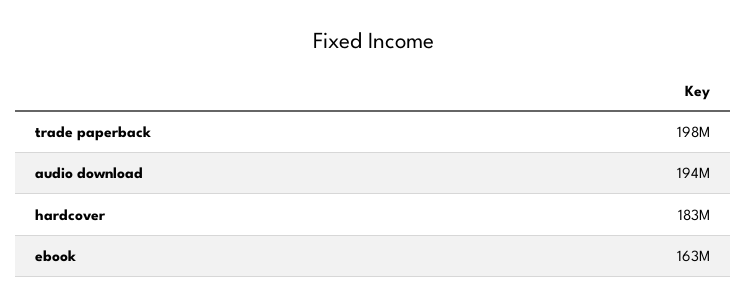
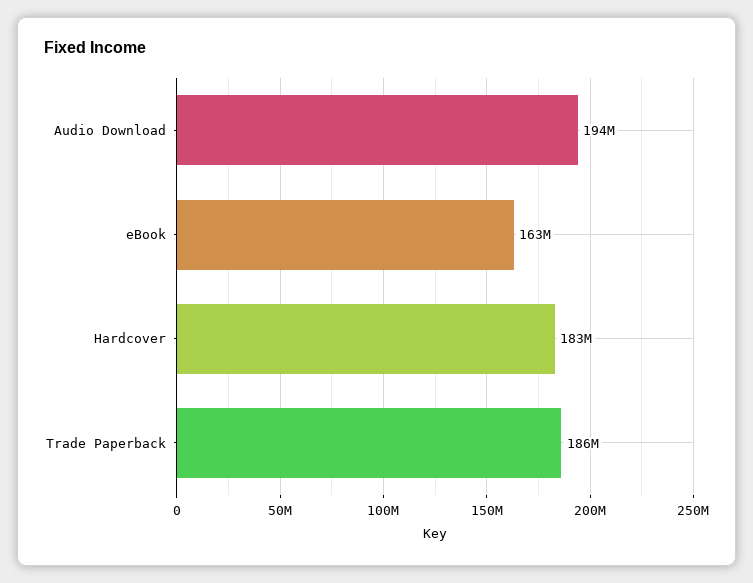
trade paperback: 198000000 -> 186000000

